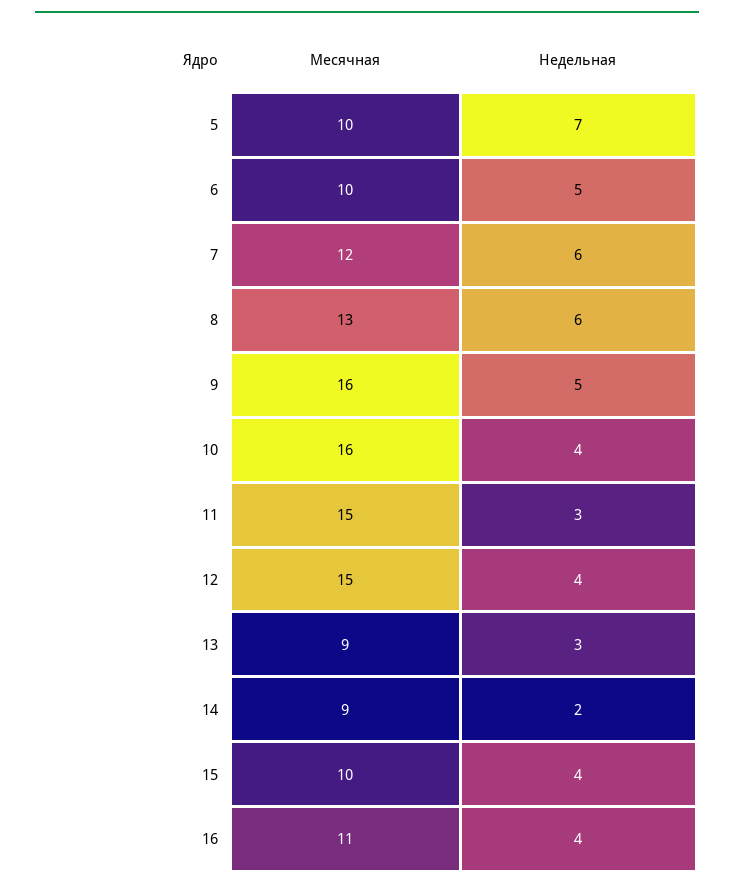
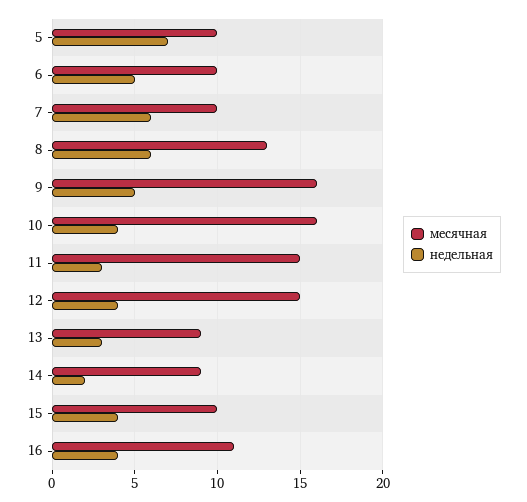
Месячная, 7: 12 -> 10

